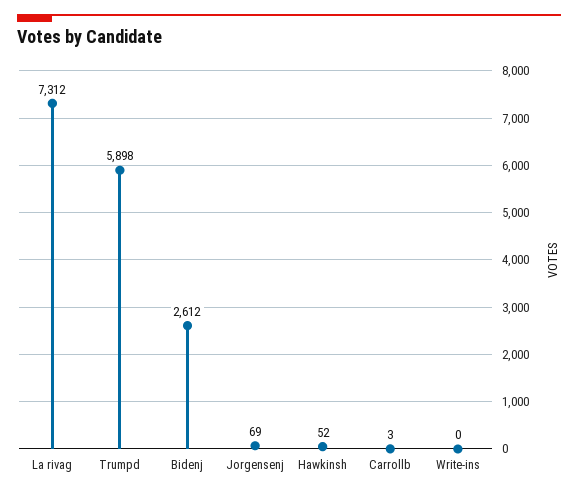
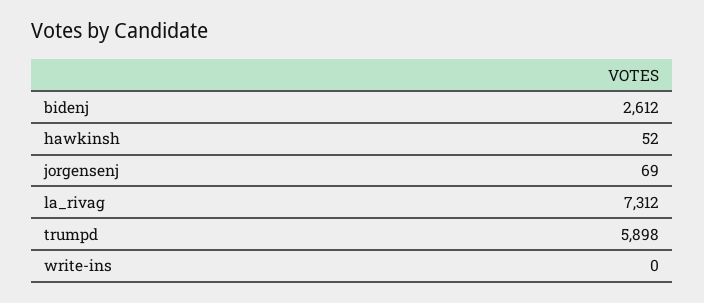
Carrollb: 3 -> none

